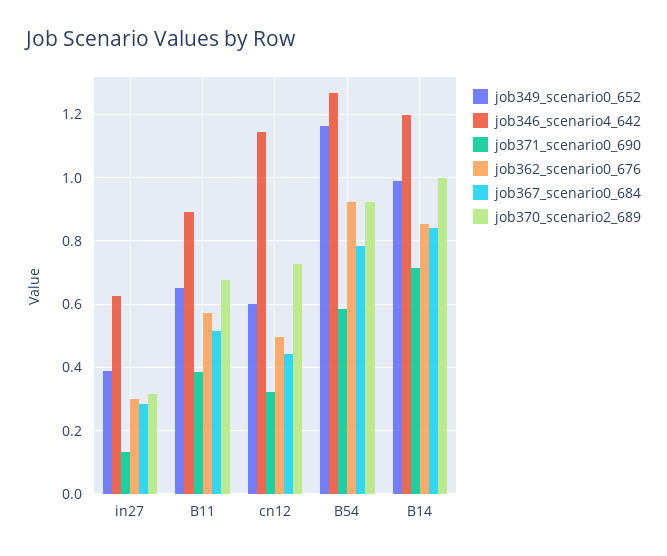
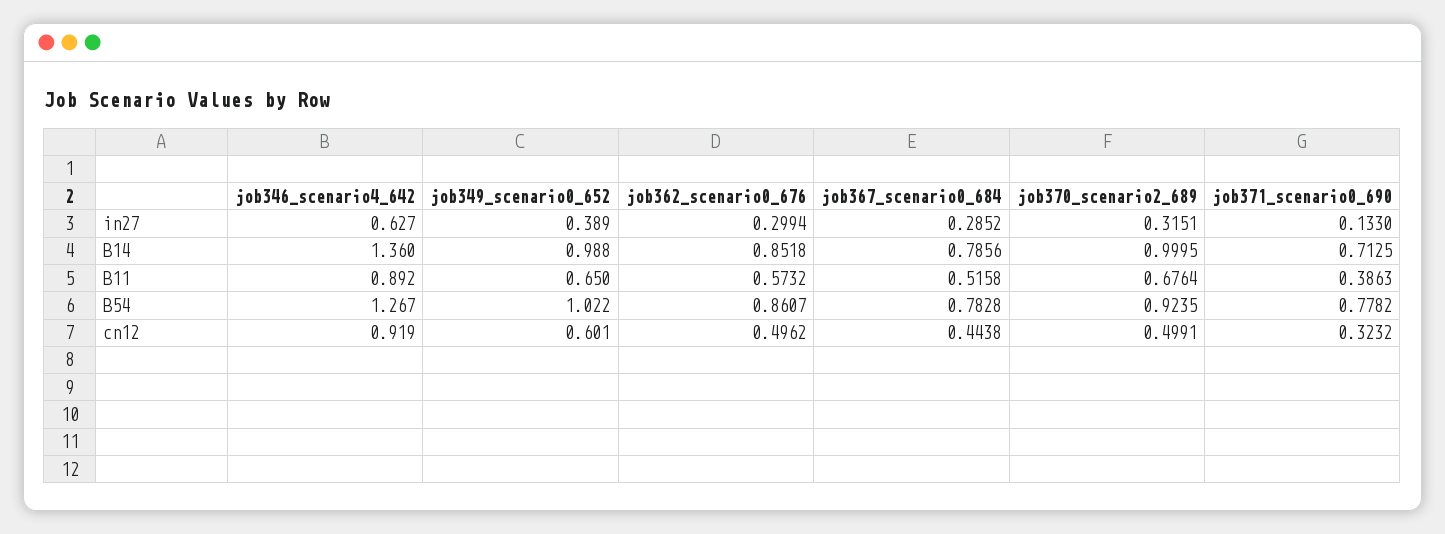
job346_scenario4_642, cn12: 1.14 -> 0.919
job370_scenario2_689, cn12: 0.72 -> 0.4991
job349_scenario0_652, B54: 1.16 -> 1.022
job371_scenario0_690, B54: 0.58 -> 0.7782
job362_scenario0_676, B54: 0.92 -> 0.8607
job346_scenario4_642, B14: 1.2 -> 1.36
job367_scenario0_684, B14: 0.84 -> 0.7856

